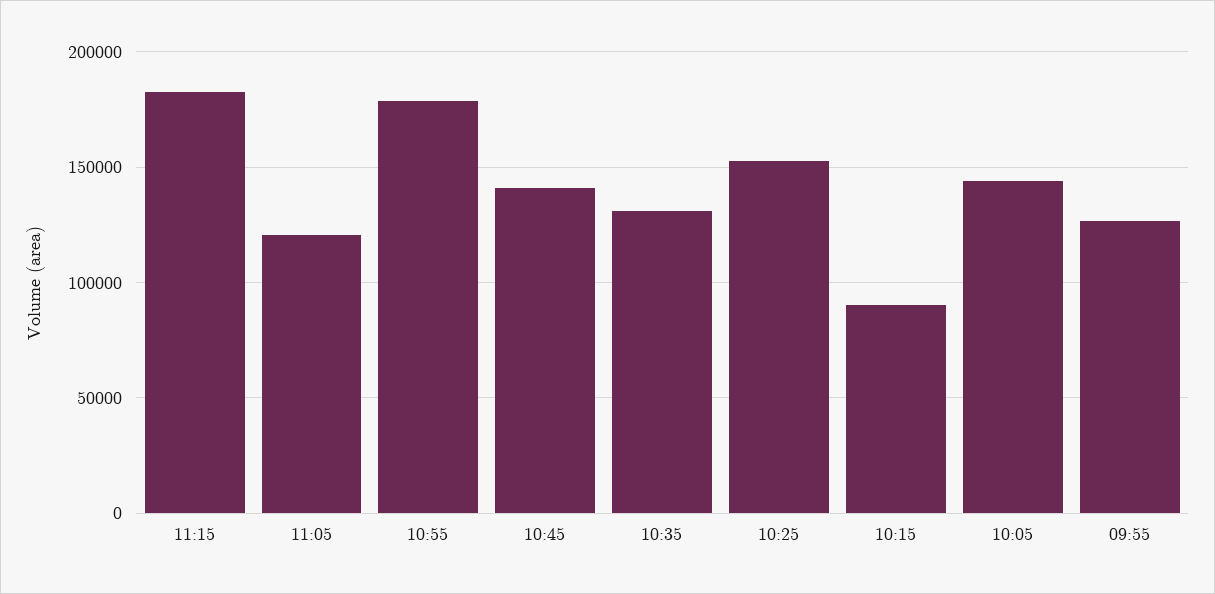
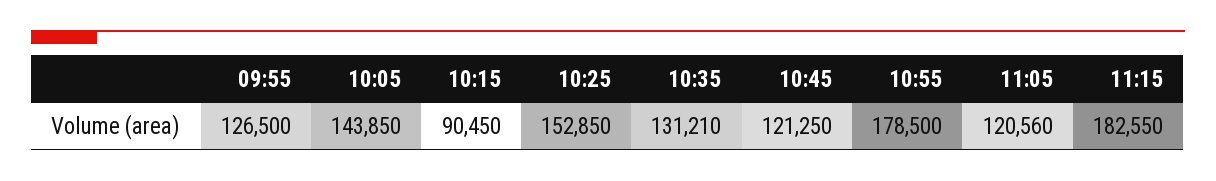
10:45: 140000 -> 121250

